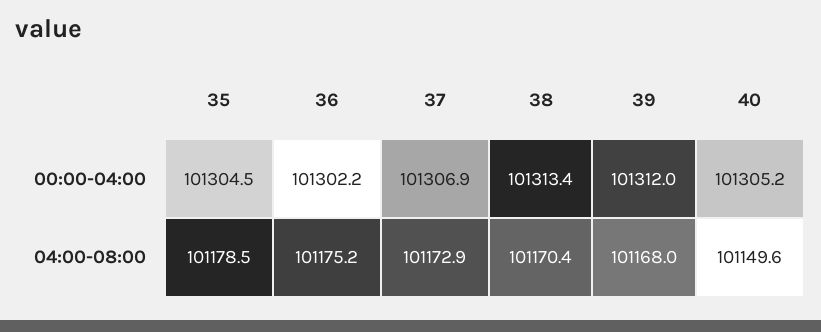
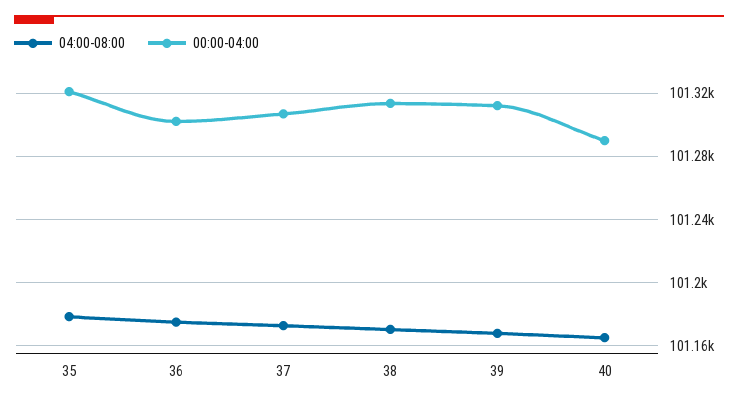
00:00-04:00, 35: 101304.5 -> 101320
00:00-04:00, 40: 101305.2 -> 101290
04:00-08:00, 40: 101149.6 -> 101165

